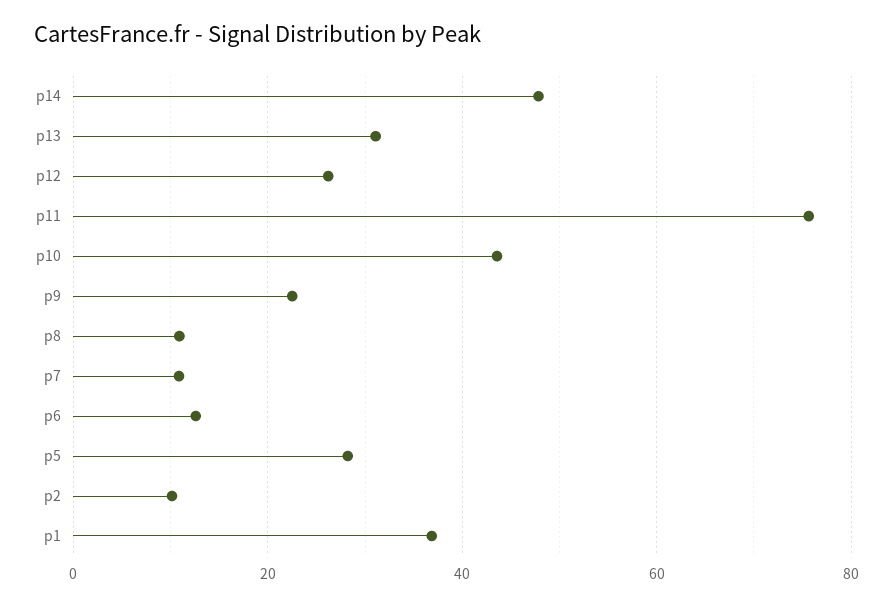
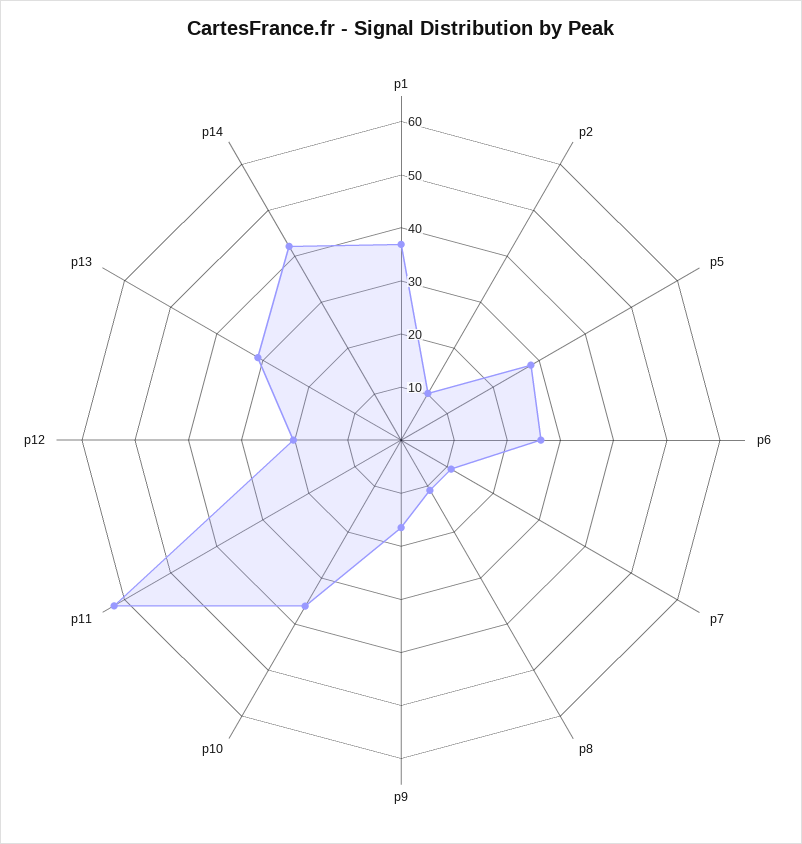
p14: 48 -> 42
p12: 26 -> 20
p11: 76 -> 62
p10: 44 -> 36
p9: 22 -> 16
p6: 12 -> 26

